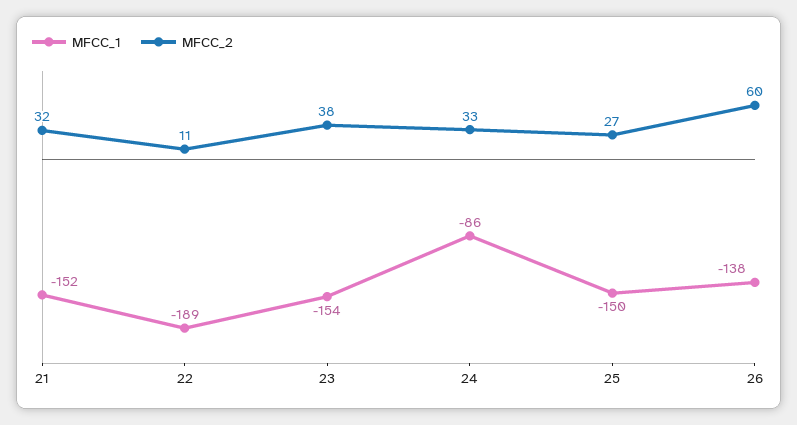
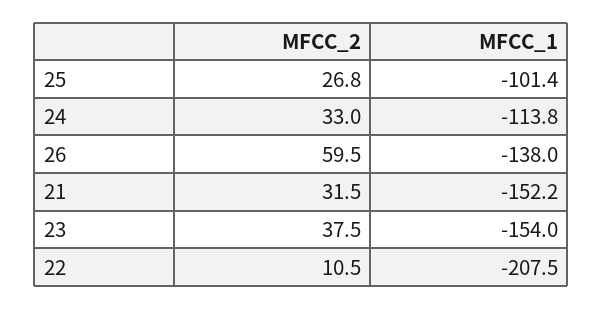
MFCC_1, 22: -189 -> -207.5
MFCC_1, 24: -86 -> -113.8
MFCC_1, 25: -150 -> -101.4

